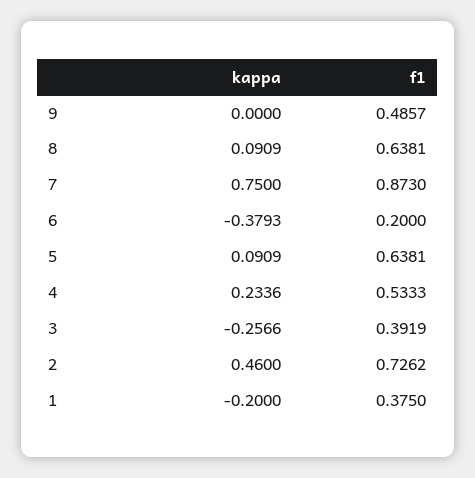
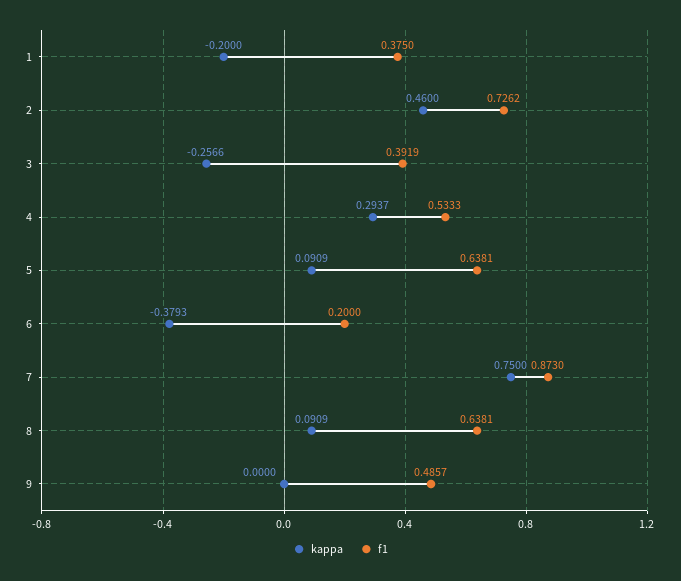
kappa, 4: 0.2336 -> 0.2937

